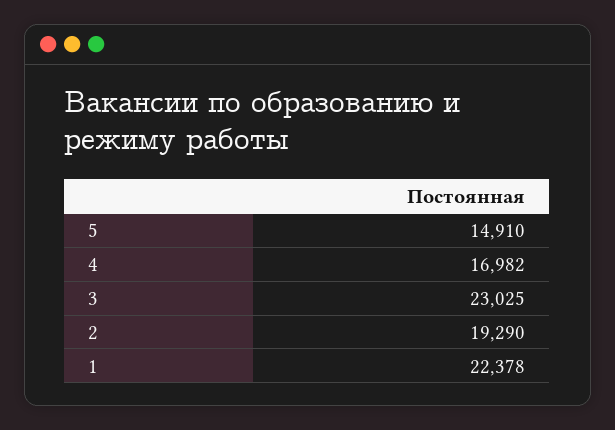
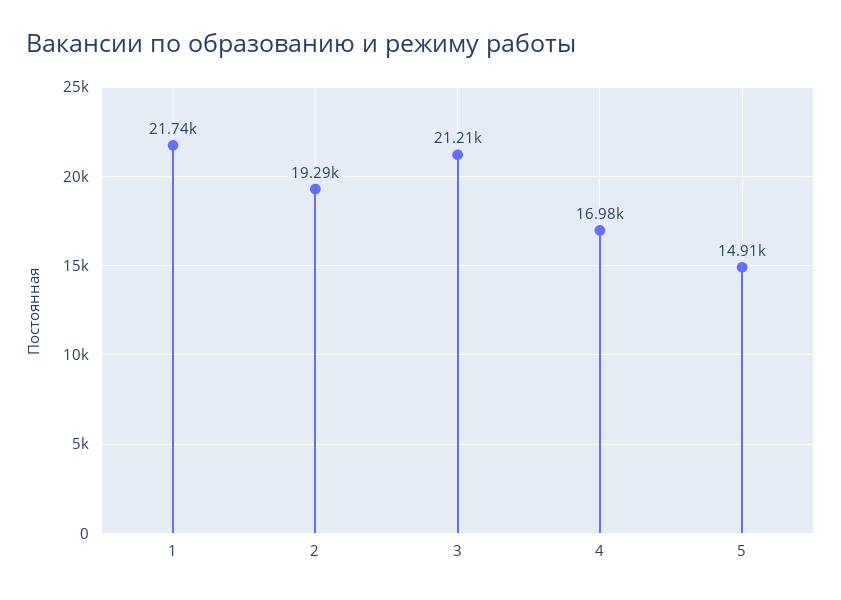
3: 23025 -> 21210
1: 22378 -> 21740

